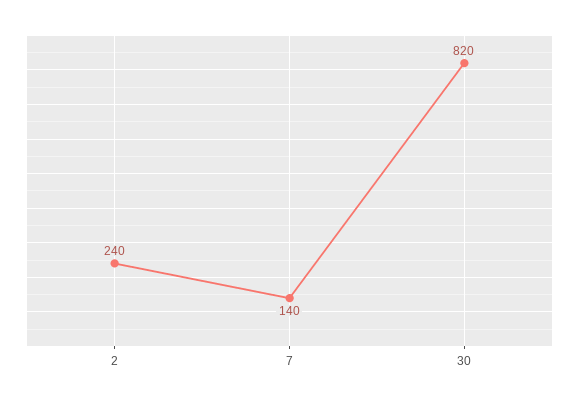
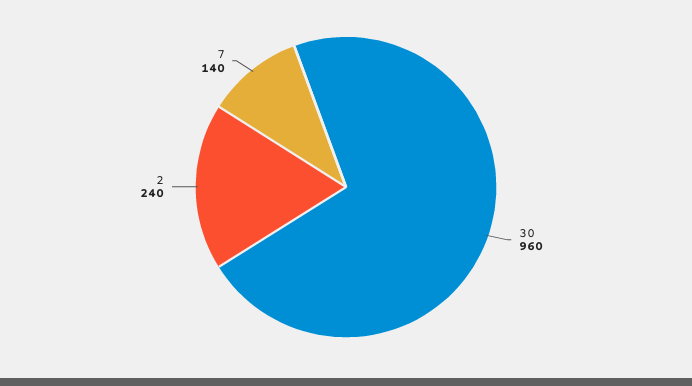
30: 820 -> 960

